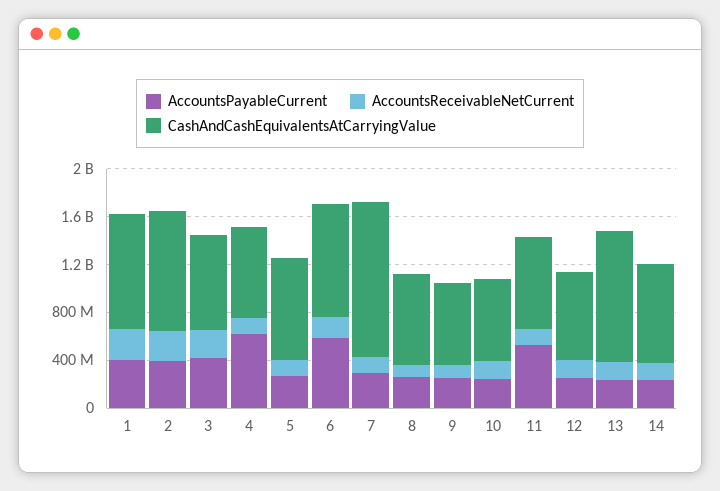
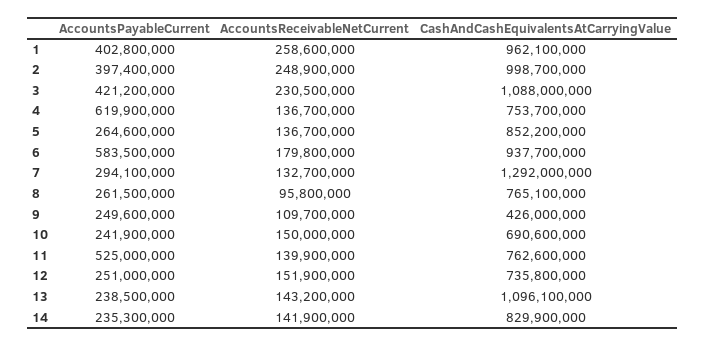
CashAndCashEquivalentsAtCarryingValue, 3: 800000000 -> 1088000000
CashAndCashEquivalentsAtCarryingValue, 9: 700000000 -> 426000000

